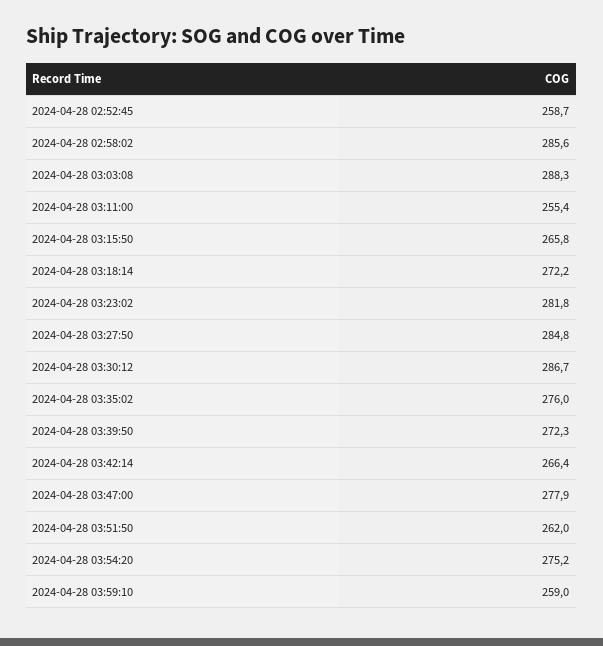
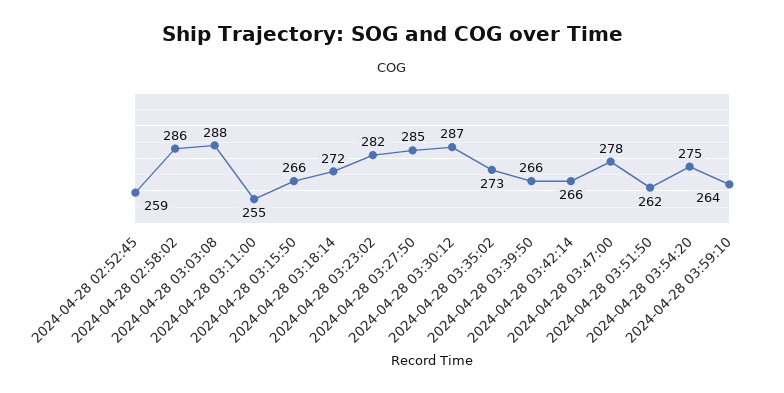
2024-04-28 03:35:02: 276 -> 273
2024-04-28 03:39:50: 272.3 -> 266
2024-04-28 03:59:10: 259 -> 264

